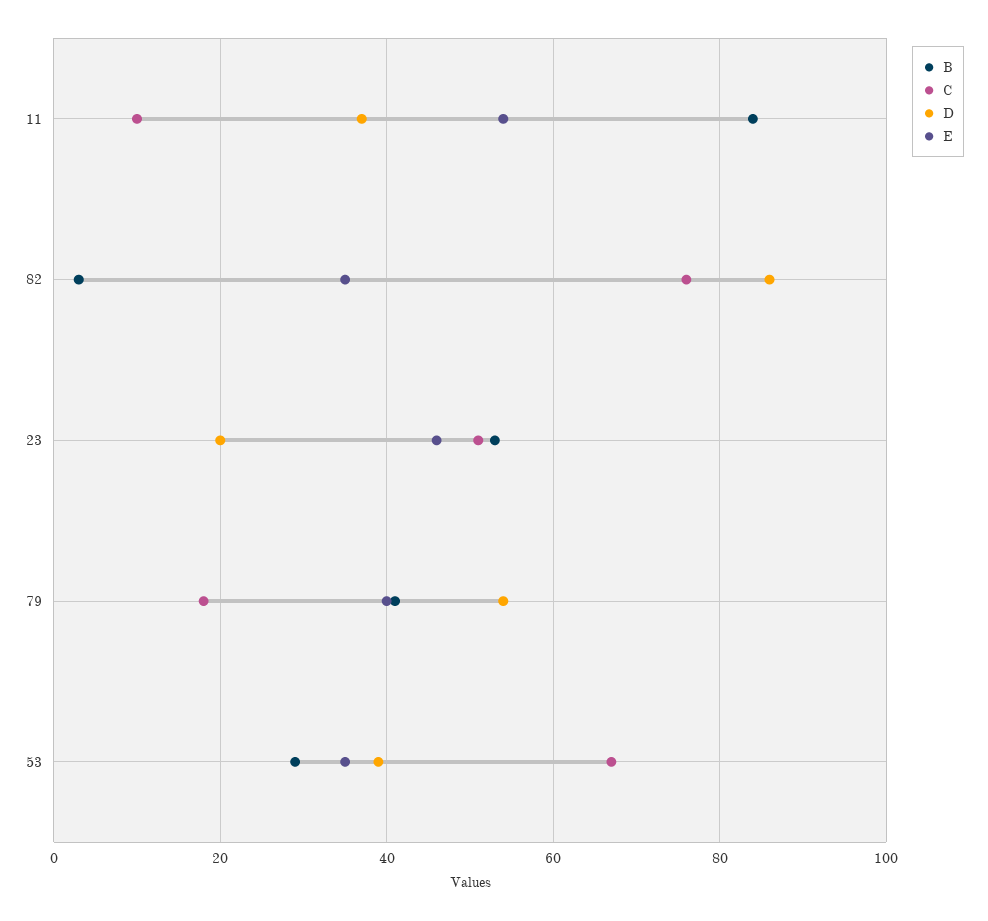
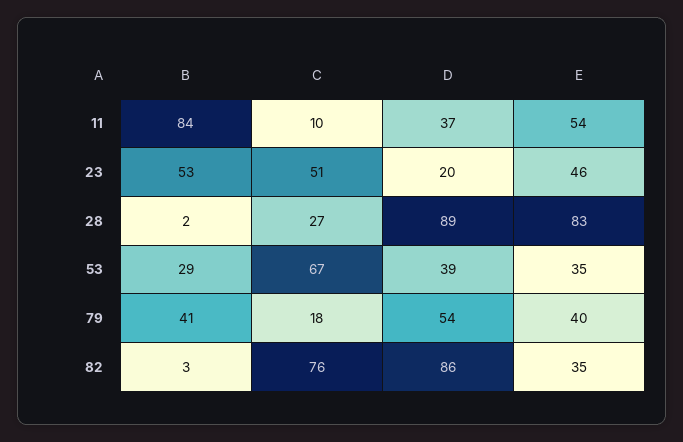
B, 28: none -> 2
C, 28: none -> 27
D, 28: none -> 89
E, 28: none -> 83

